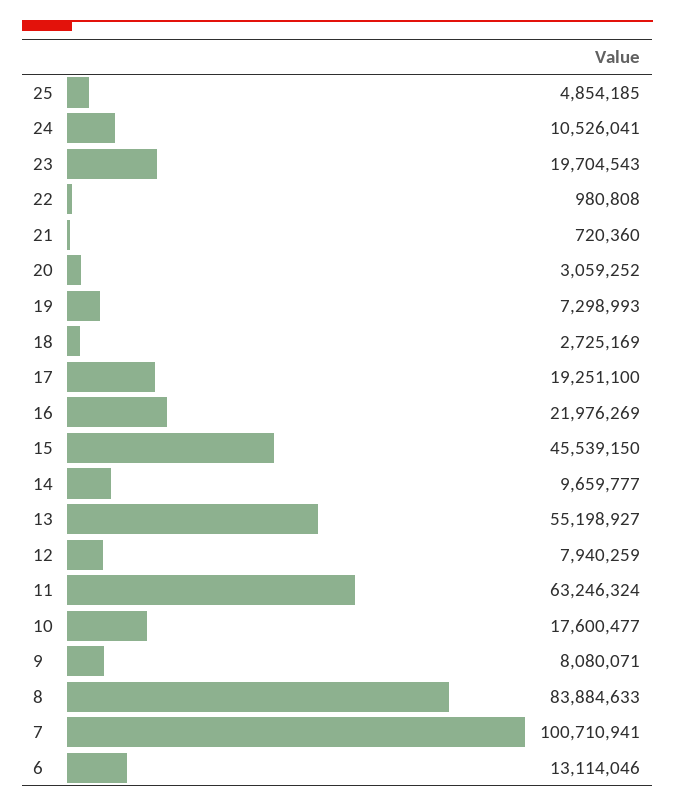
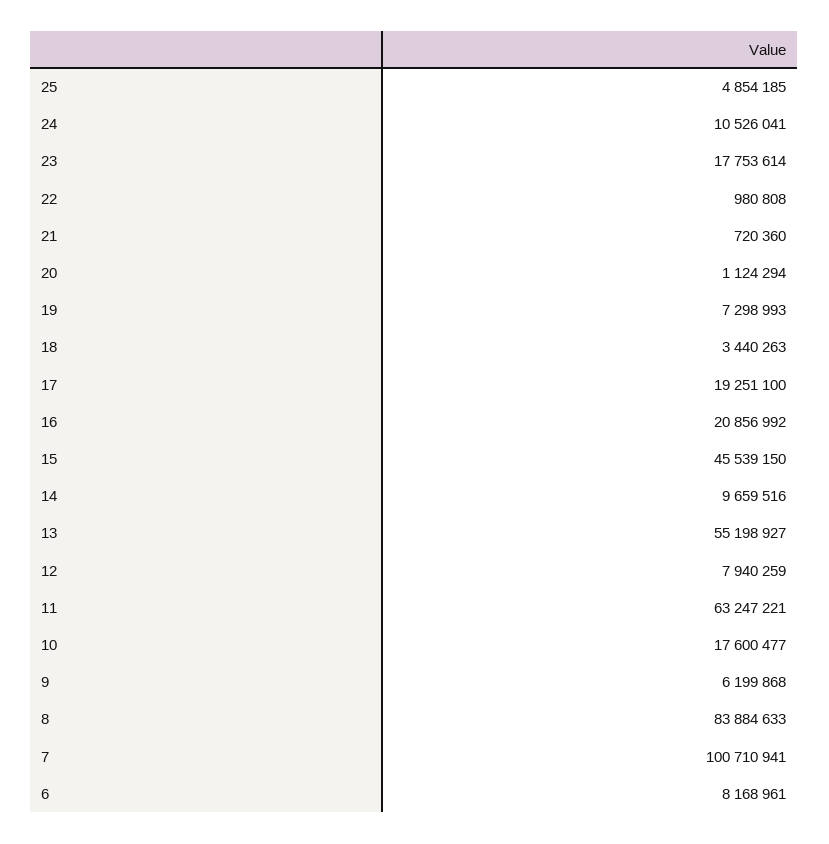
23: 19704543 -> 17753614
20: 3059252 -> 1124294
18: 2725169 -> 3440263
16: 21976269 -> 20856992
14: 9659777 -> 9659516
11: 63246324 -> 63247221
9: 8080071 -> 6199868
6: 13114046 -> 8168961

